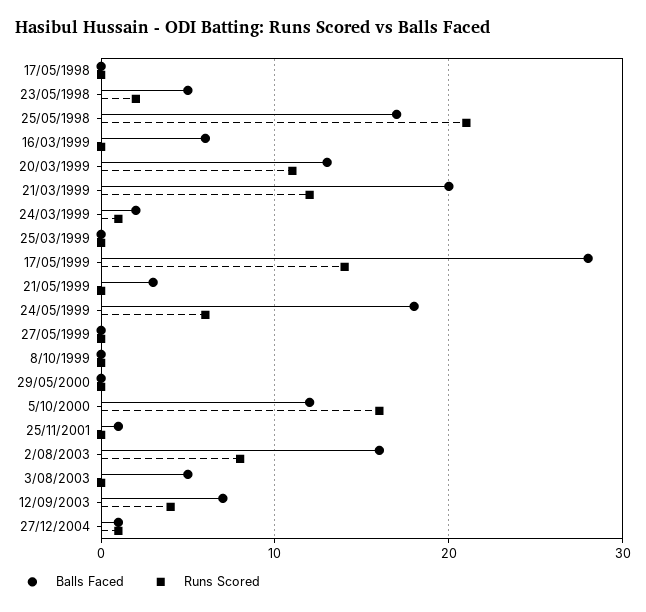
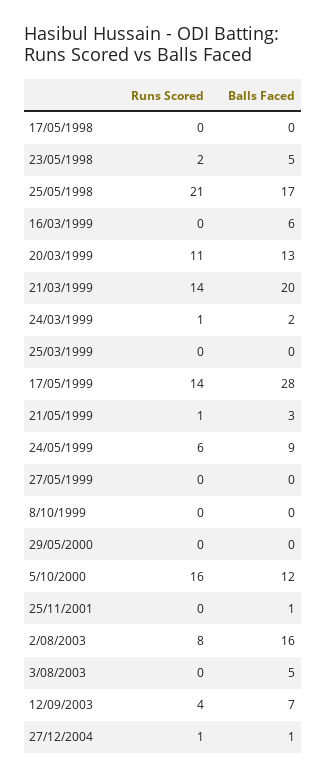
Runs Scored, 21/03/1999: 12 -> 14
Runs Scored, 21/05/1999: 0 -> 1
Balls Faced, 24/05/1999: 18 -> 9

